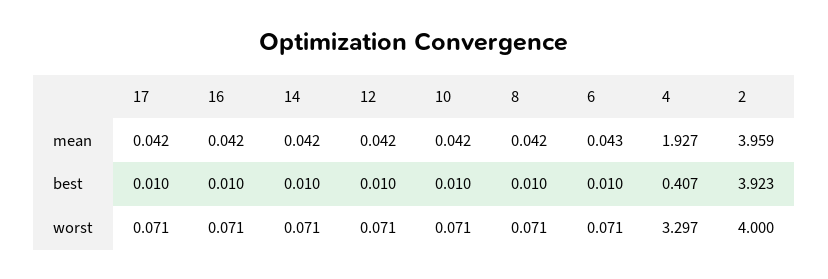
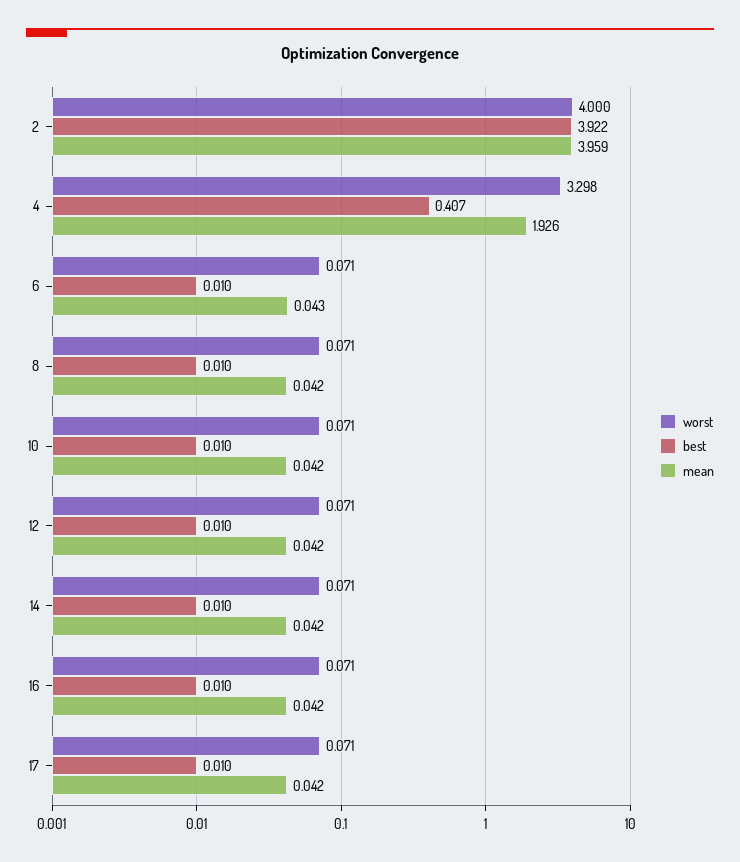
mean, 4: 1.927 -> 1.926
best, 2: 3.923 -> 3.922
worst, 4: 3.297 -> 3.298

